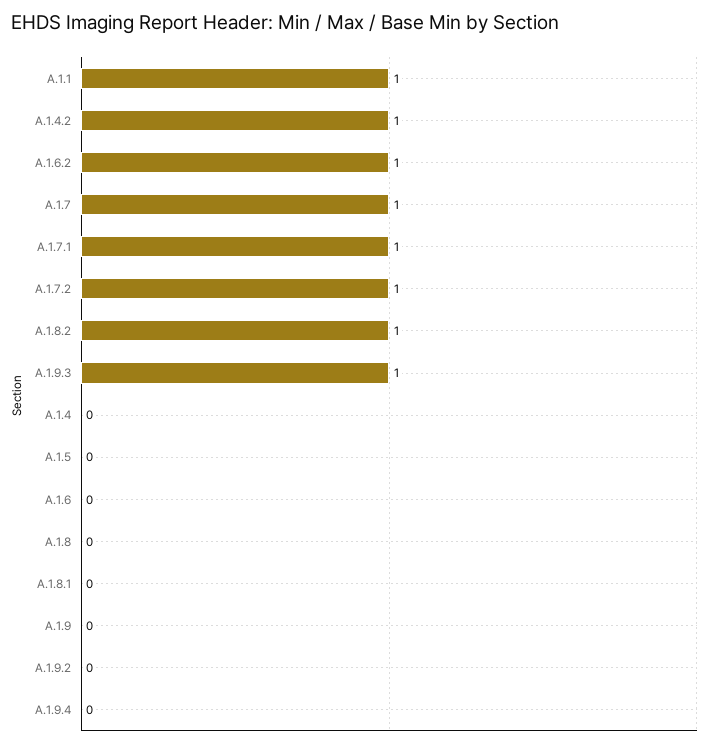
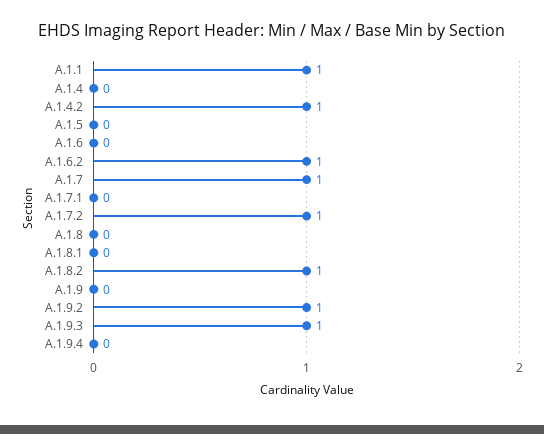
A.1.7.1: 1 -> 0
A.1.9.2: 0 -> 1

